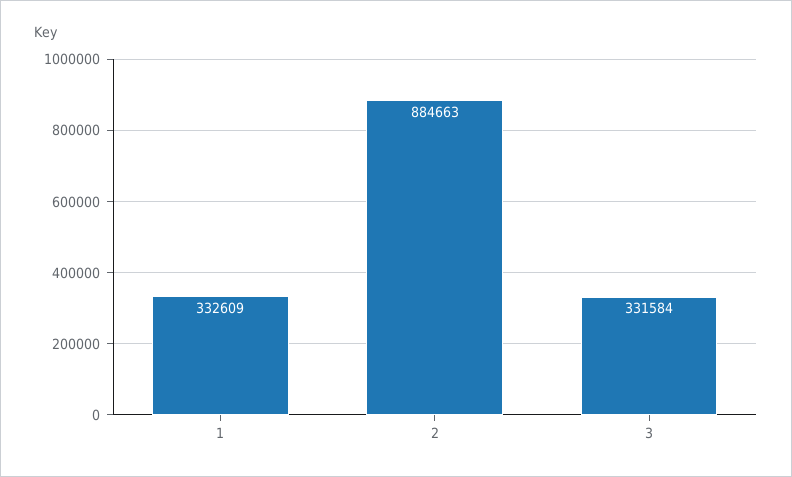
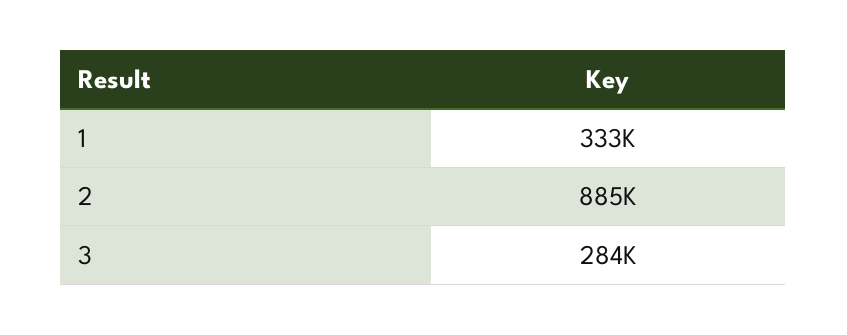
3: 331584 -> 284000

